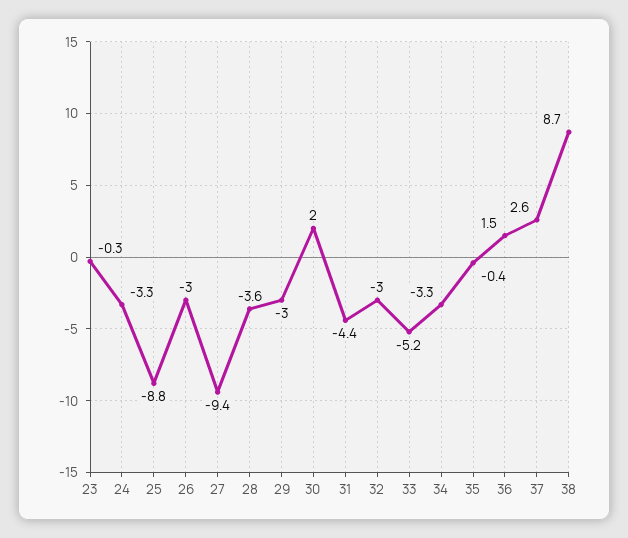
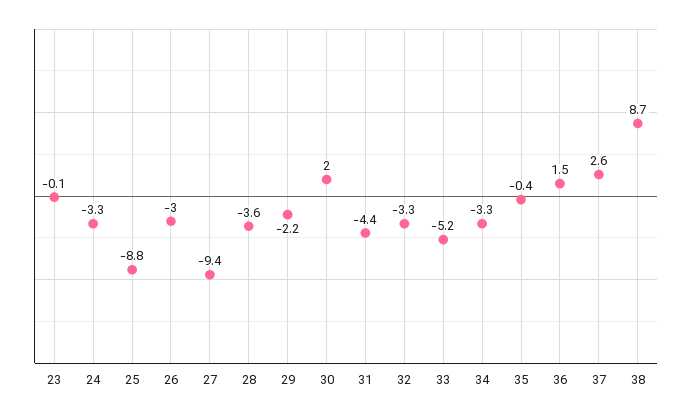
23: -0.3 -> -0.1
29: -3 -> -2.2
32: -3 -> -3.3

